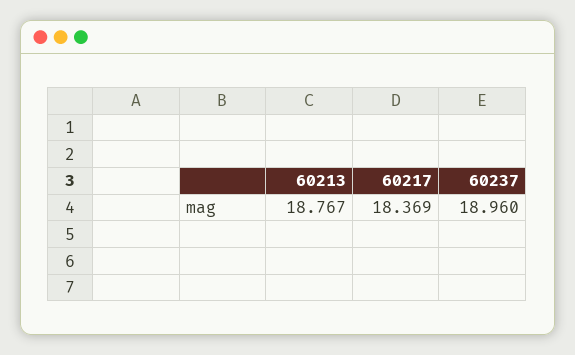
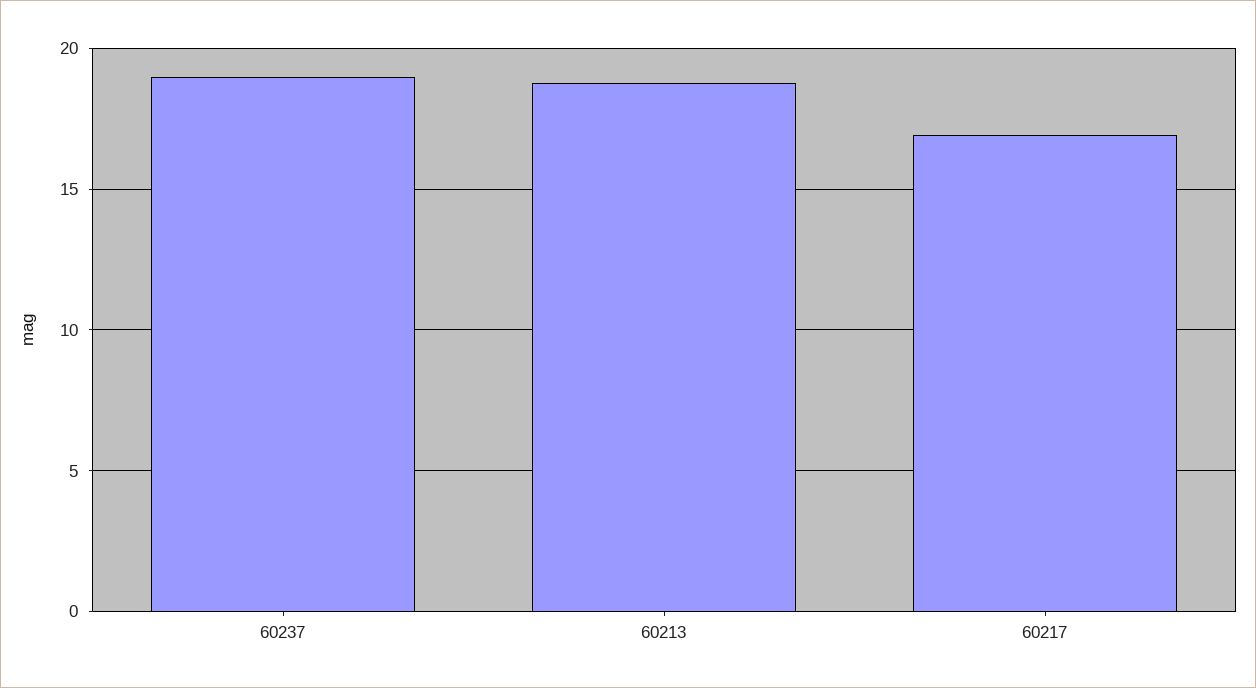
60217: 18.369 -> 17

